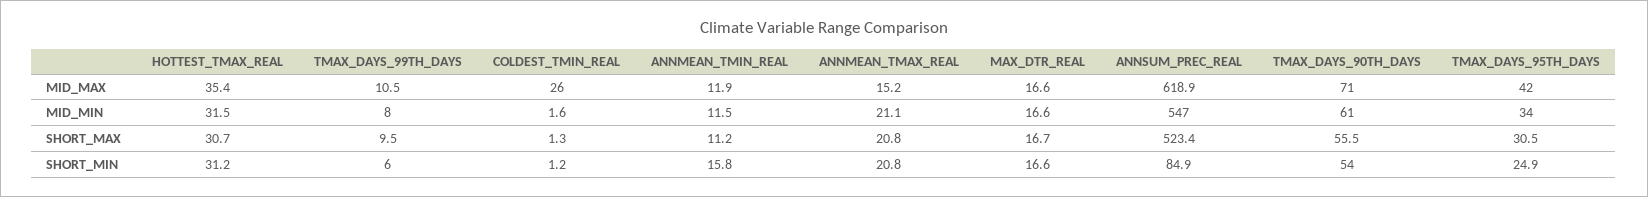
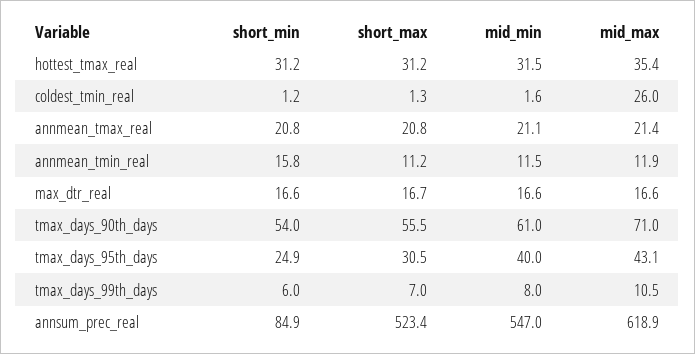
ANNMEAN_TMAX_REAL, MID_MAX: 15.2 -> 21.4
TMAX_DAYS_95TH_DAYS, MID_MAX: 42 -> 43.1
TMAX_DAYS_95TH_DAYS, MID_MIN: 34 -> 40
HOTTEST_TMAX_REAL, SHORT_MAX: 30.7 -> 31.2
TMAX_DAYS_99TH_DAYS, SHORT_MAX: 9.5 -> 7

